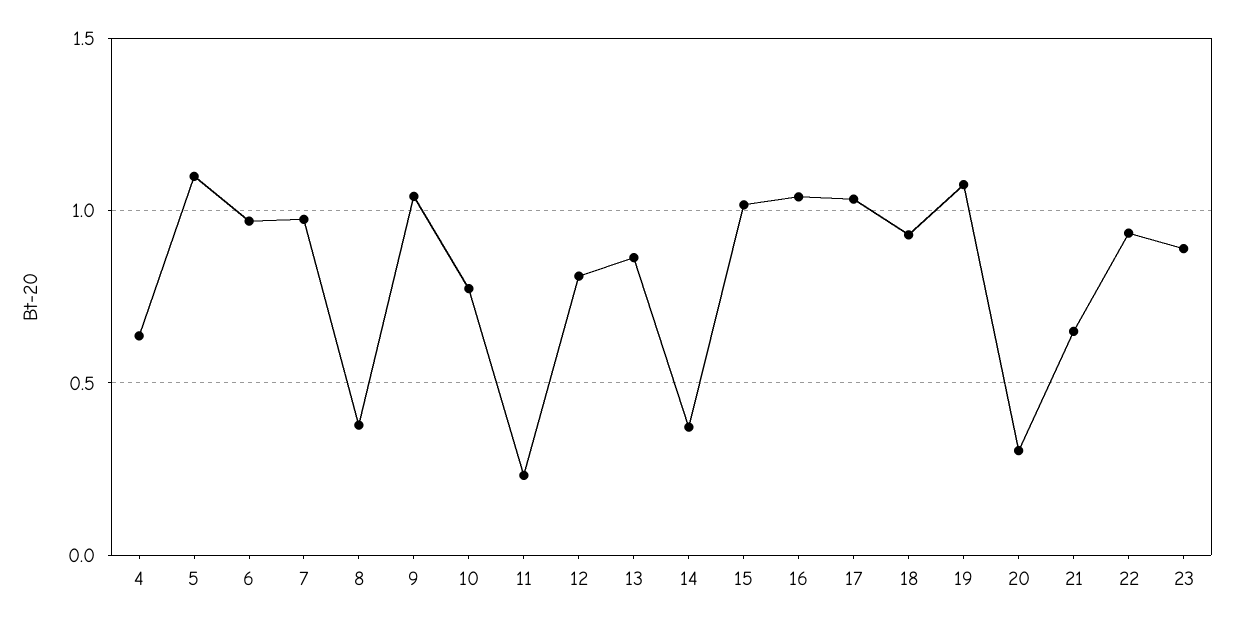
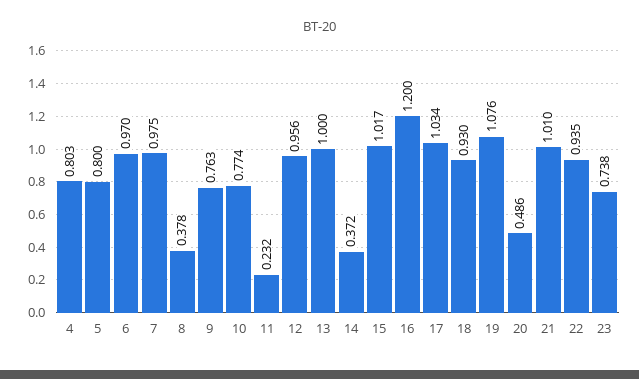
4: 0.65 -> 0.803
5: 1.1 -> 0.8
9: 1.05 -> 0.763
12: 0.8 -> 0.956
13: 0.85 -> 1
16: 1.05 -> 1.2
20: 0.3 -> 0.486
21: 0.65 -> 1.01
23: 0.9 -> 0.738

